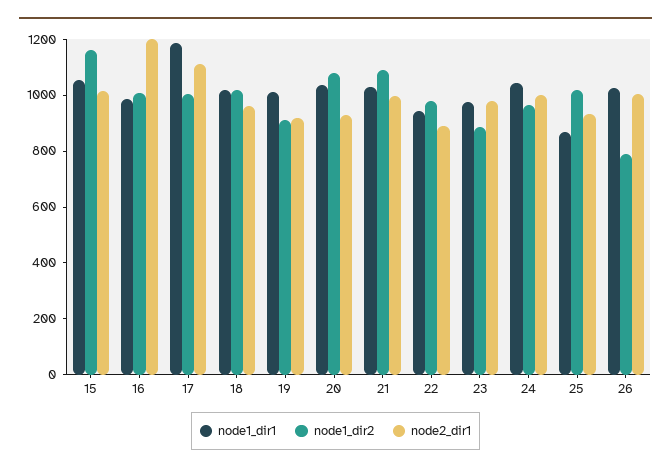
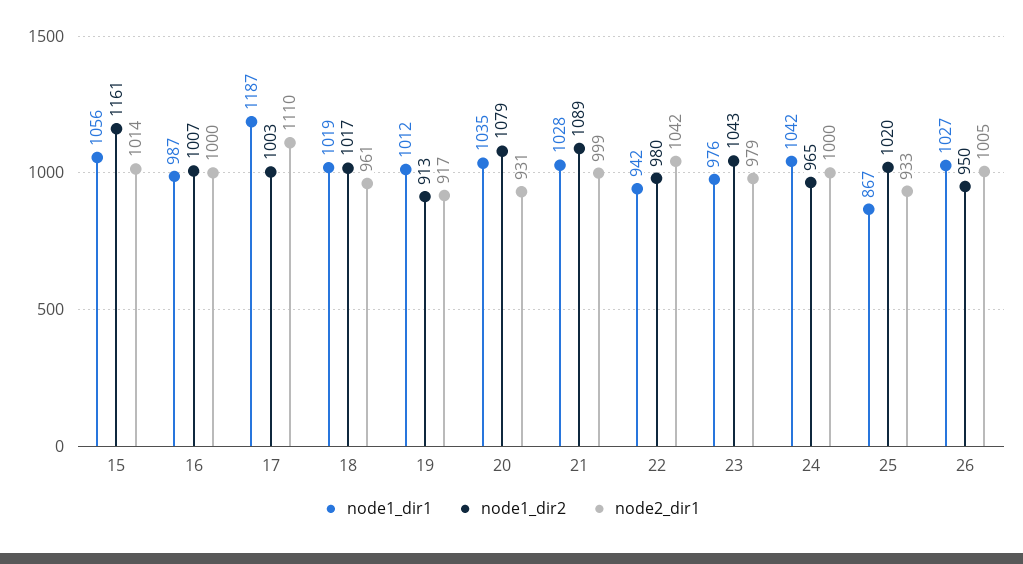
node2_dir1, 16: 1200 -> 1000
node2_dir1, 22: 900 -> 1042
node1_dir2, 23: 900 -> 1043
node1_dir2, 26: 800 -> 950

